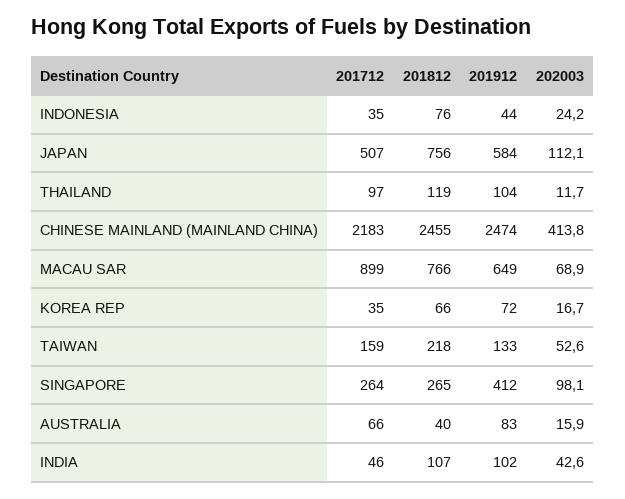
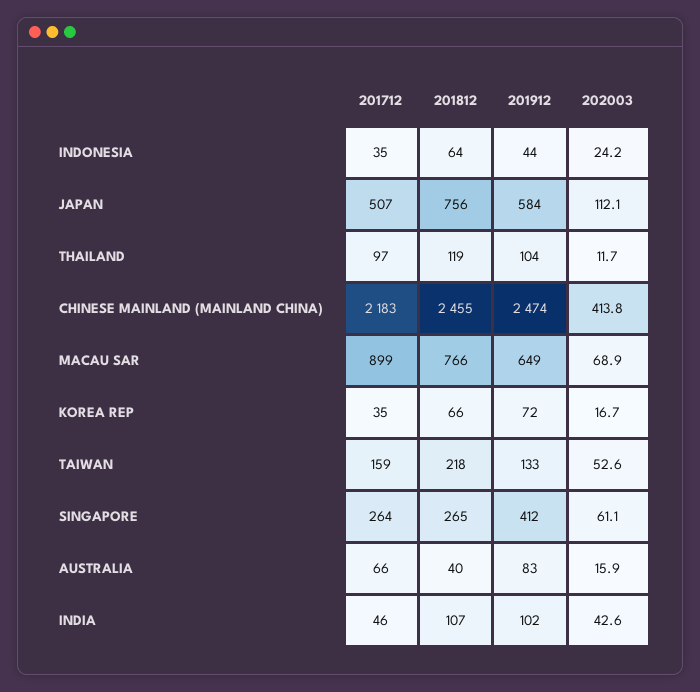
201812, INDONESIA: 76 -> 64
202003, SINGAPORE: 98.1 -> 61.1

